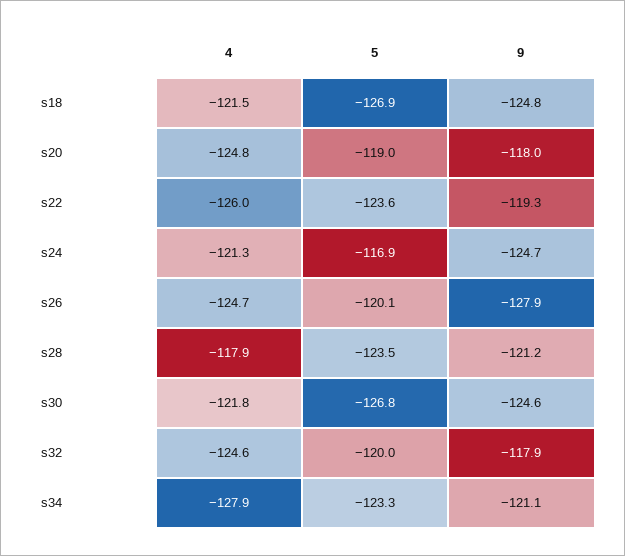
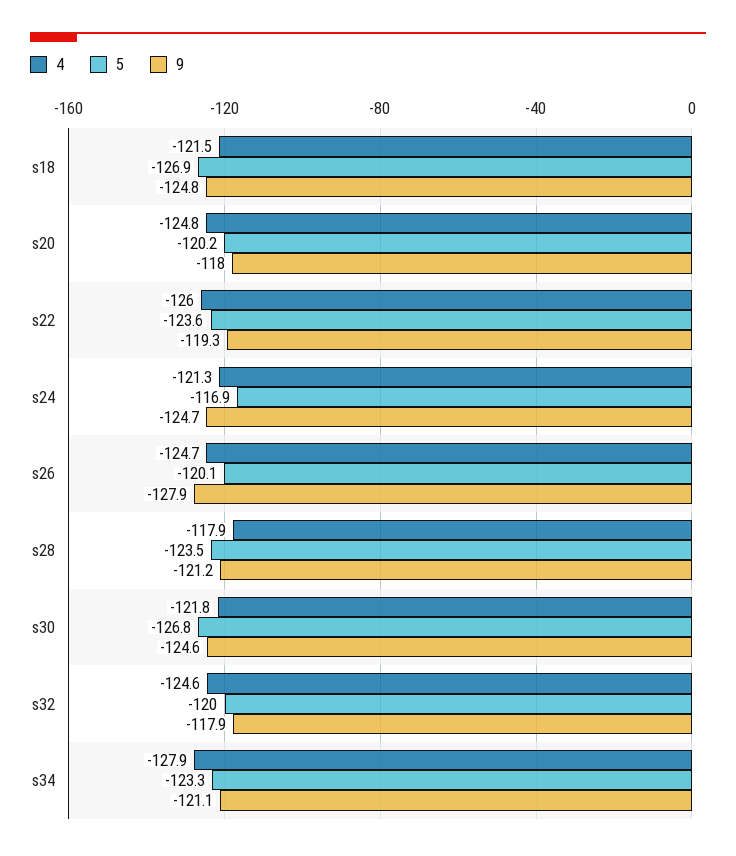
5, s20: -119 -> -120.2

